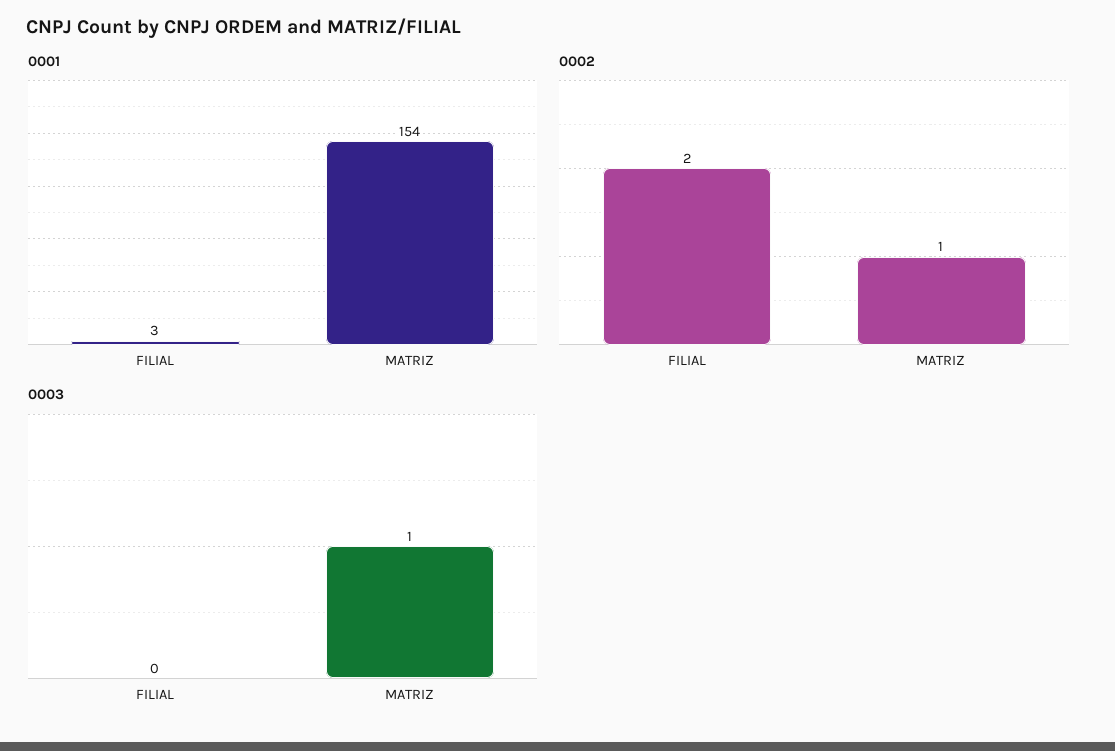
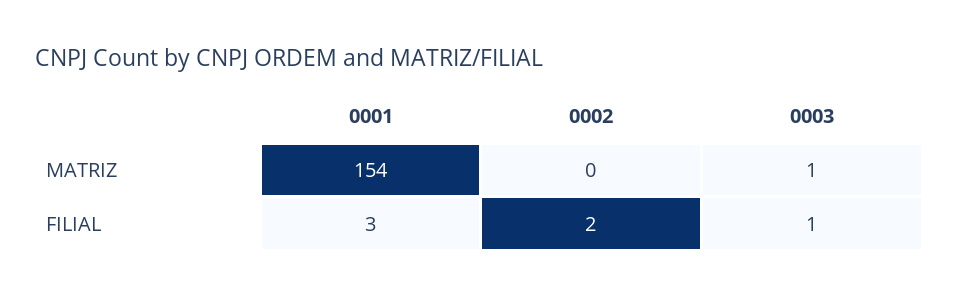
0002, MATRIZ: 1 -> 0
0003, FILIAL: 0 -> 1

